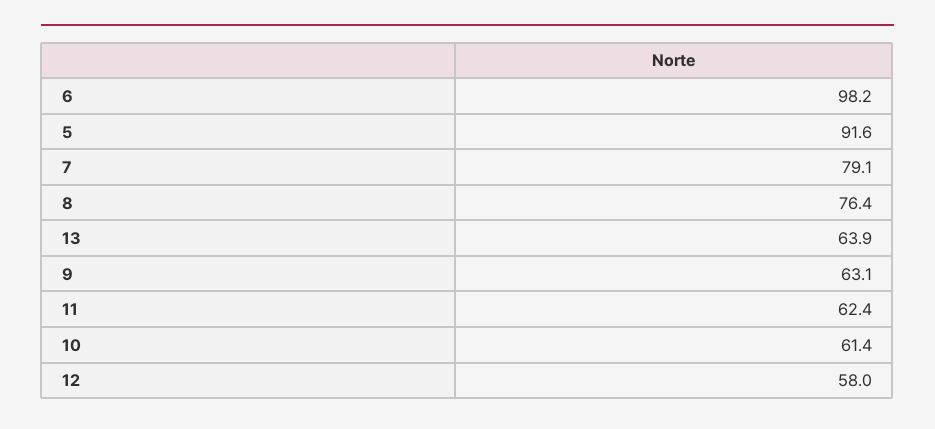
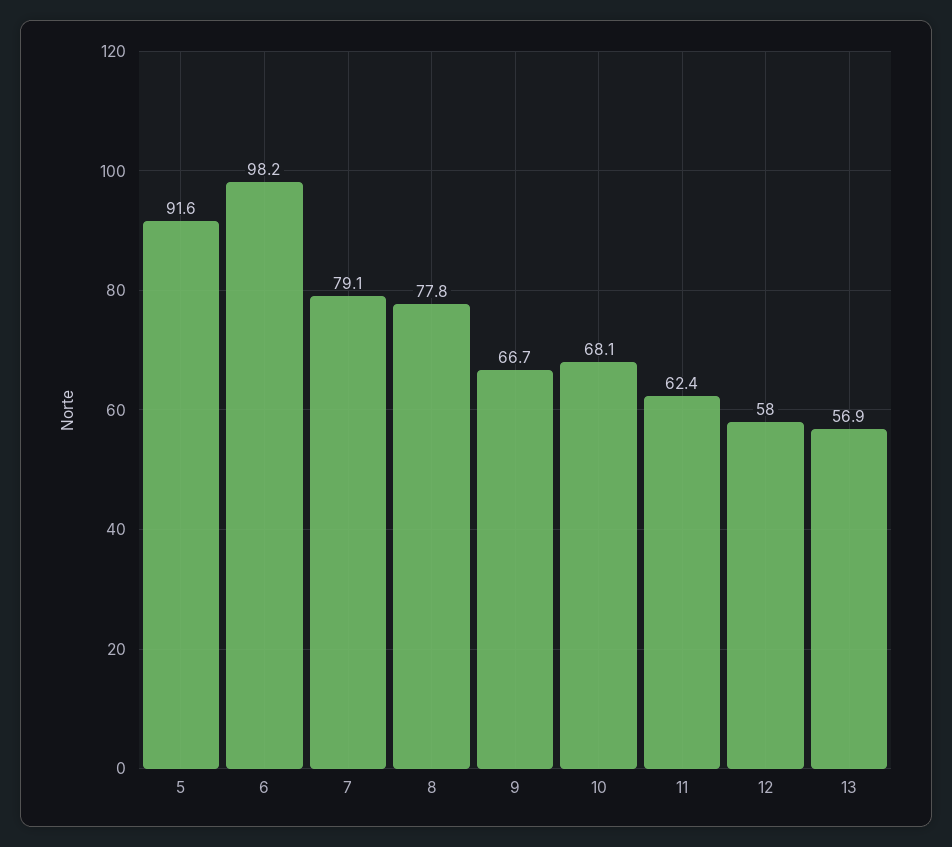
8: 76.4 -> 77.8
13: 63.9 -> 56.9
9: 63.1 -> 66.7
10: 61.4 -> 68.1

